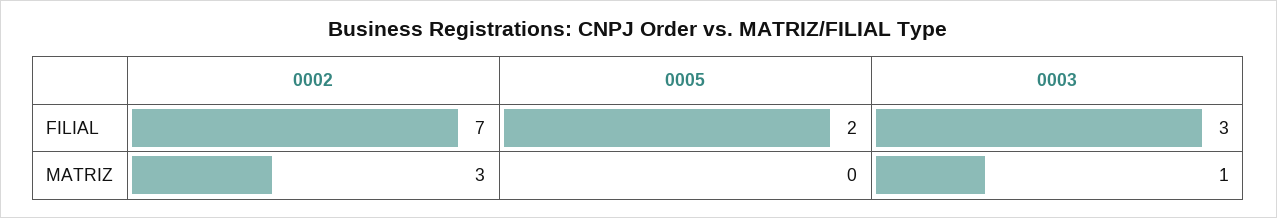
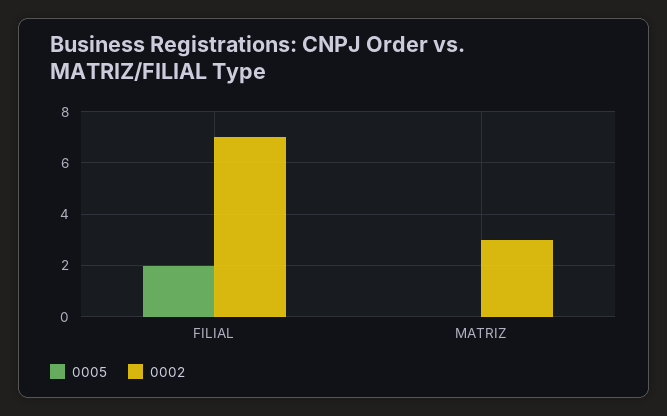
0003, FILIAL: 3 -> none
0003, MATRIZ: 1 -> none

